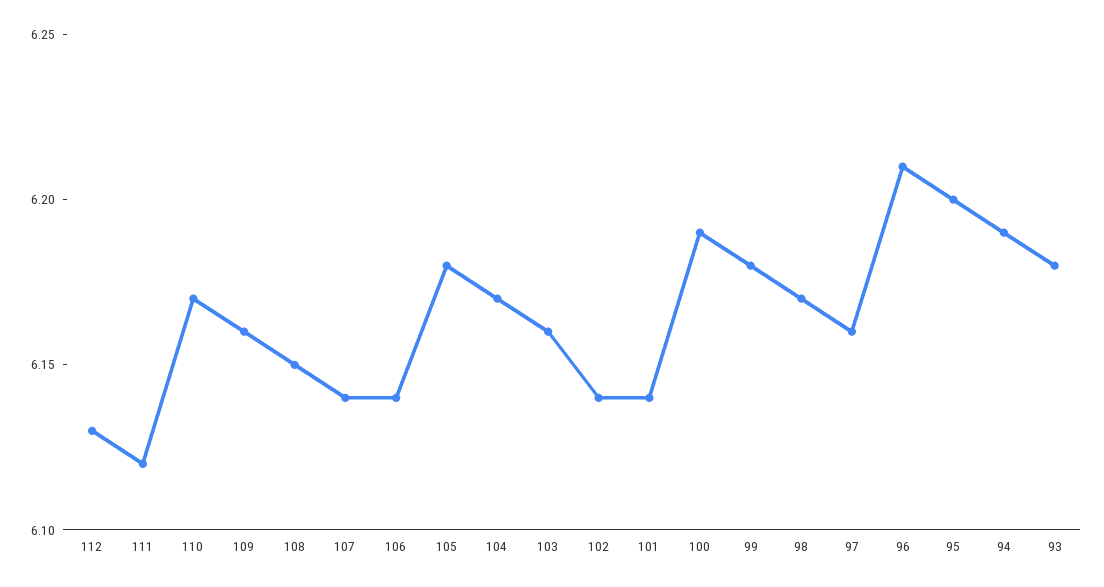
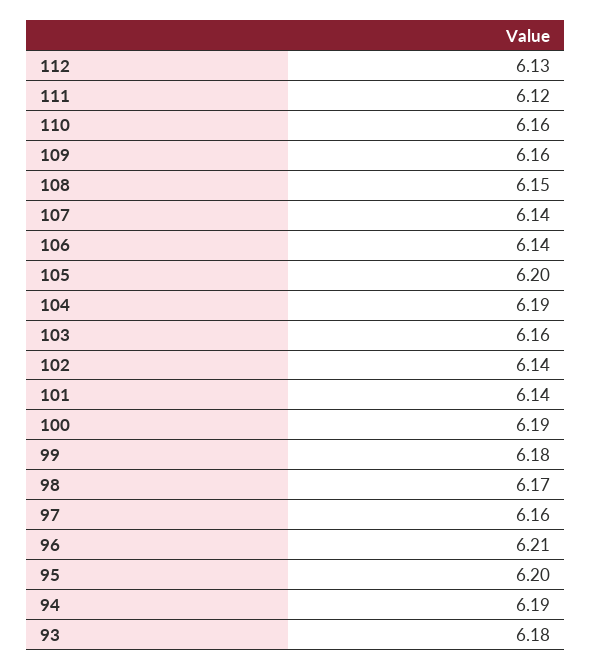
110: 6.17 -> 6.16
105: 6.18 -> 6.2
104: 6.17 -> 6.19

